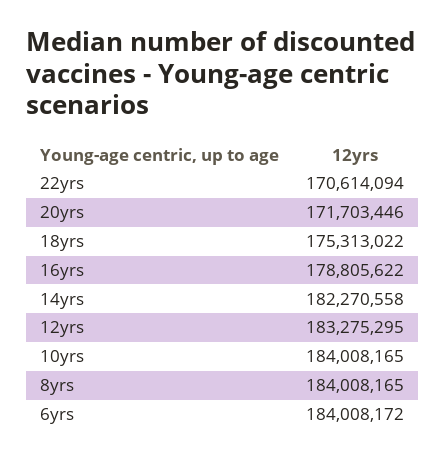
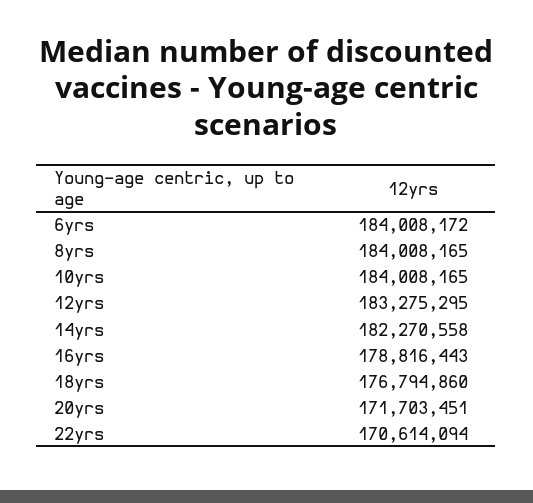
20yrs: 171703446 -> 171703451
18yrs: 175313022 -> 176794860
16yrs: 178805622 -> 178816443

